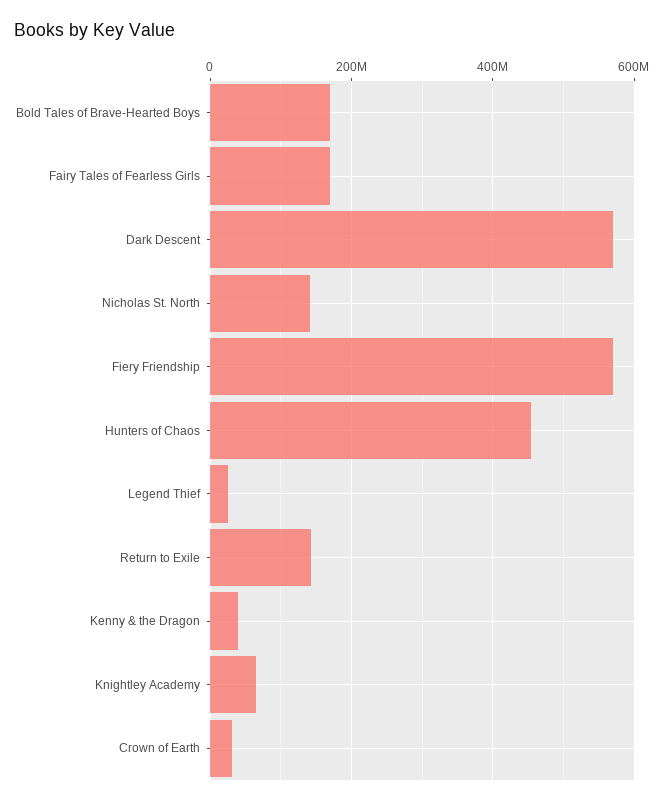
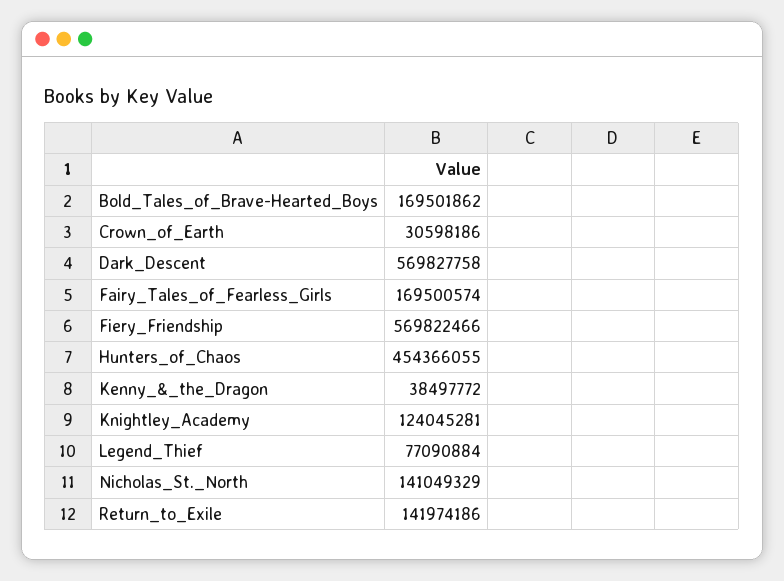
Legend Thief: 20000000 -> 77090884
Knightley Academy: 60000000 -> 124045281

